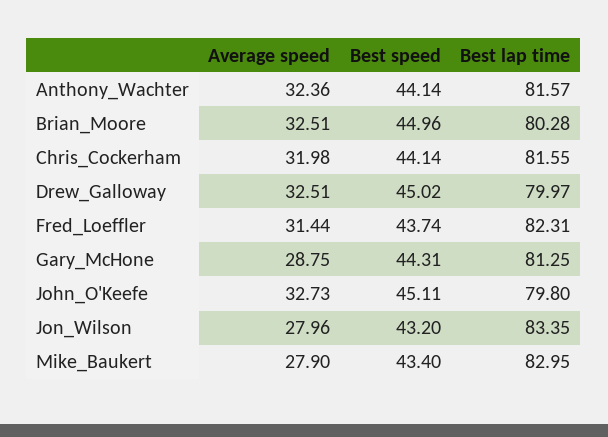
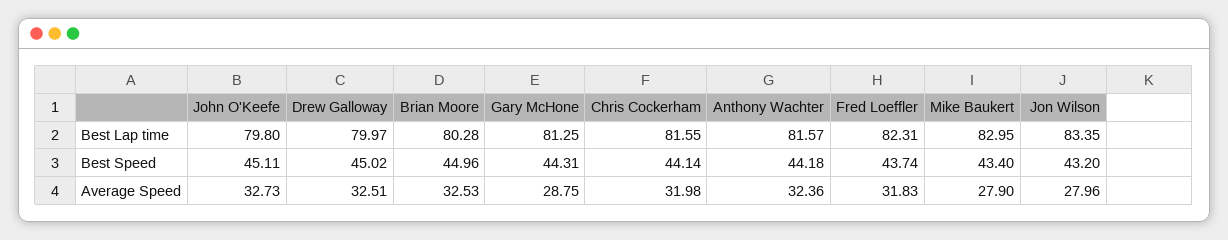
Best speed, Anthony_Wachter: 44.14 -> 44.18
Average speed, Brian_Moore: 32.51 -> 32.53
Average speed, Fred_Loeffler: 31.44 -> 31.83

